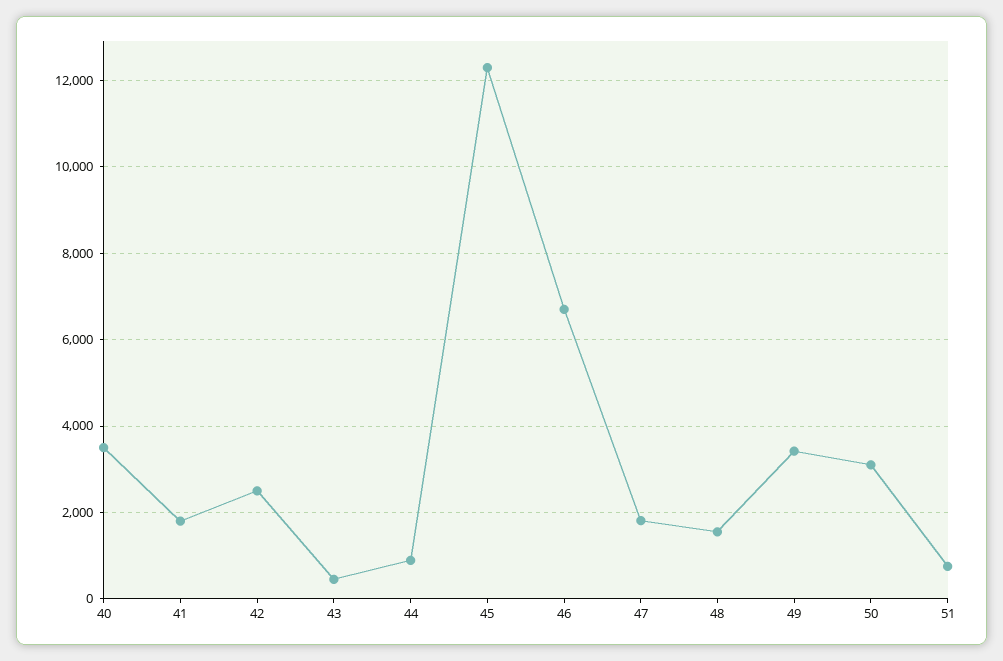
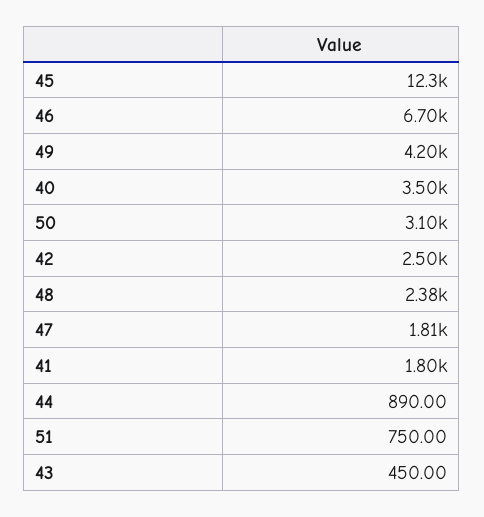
48: 1600 -> 2380
49: 3400 -> 4200

